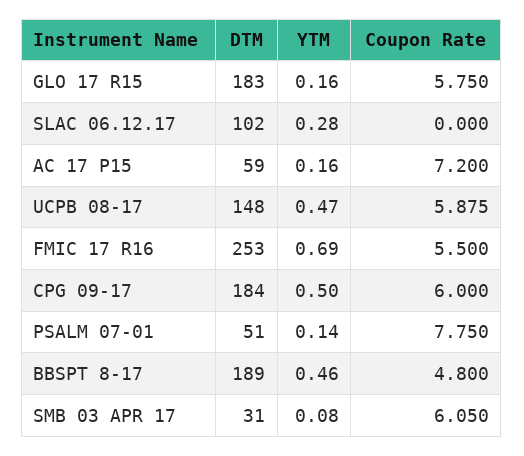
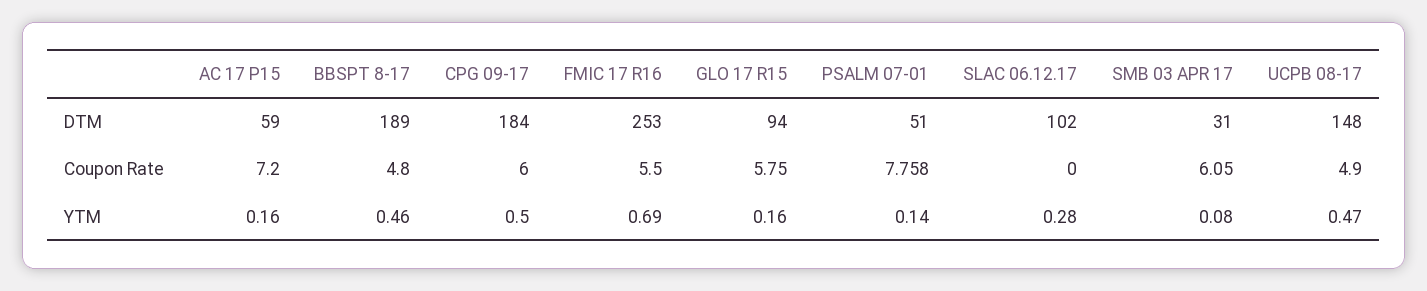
DTM, GLO 17 R15: 183 -> 94
Coupon Rate, UCPB 08-17: 5.875 -> 4.9
Coupon Rate, PSALM 07-01: 7.75 -> 7.758

